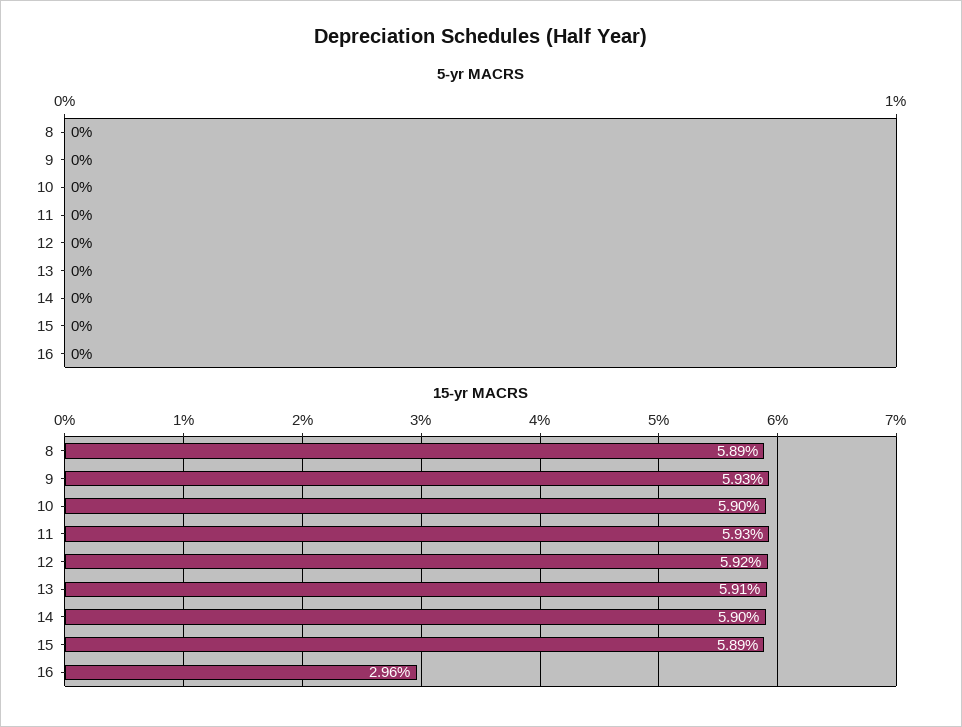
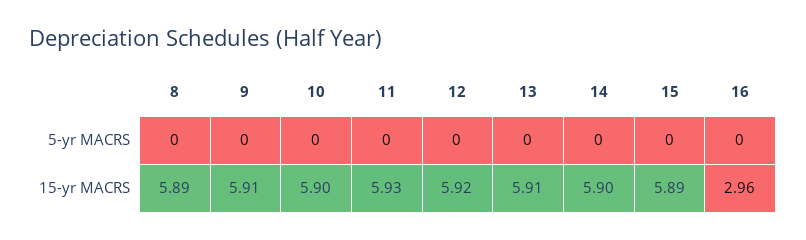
15-yr MACRS, 9: 5.93 -> 5.91

